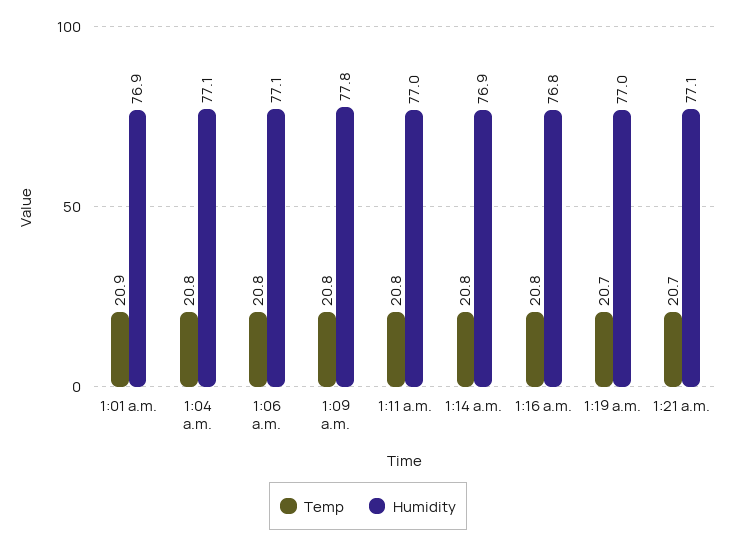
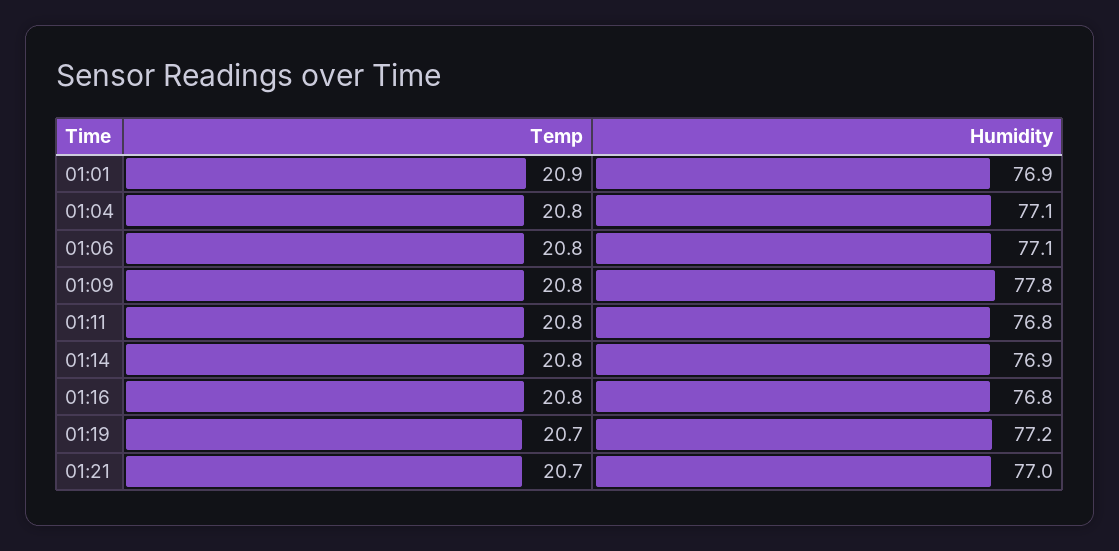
Humidity, 1:11 a.m.: 77 -> 76.8
Humidity, 1:19 a.m.: 77 -> 77.2
Humidity, 1:21 a.m.: 77.1 -> 77

